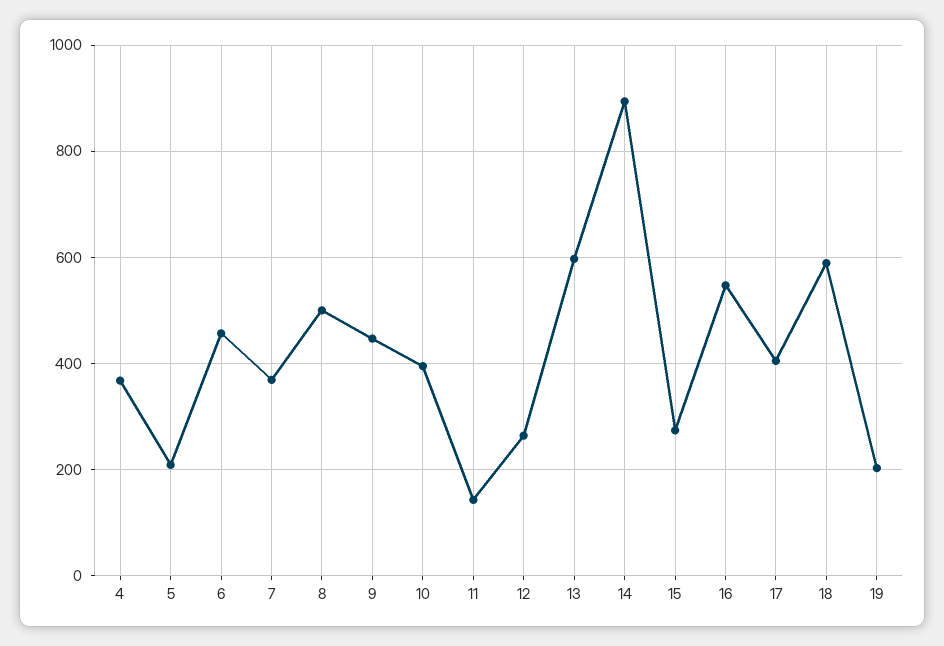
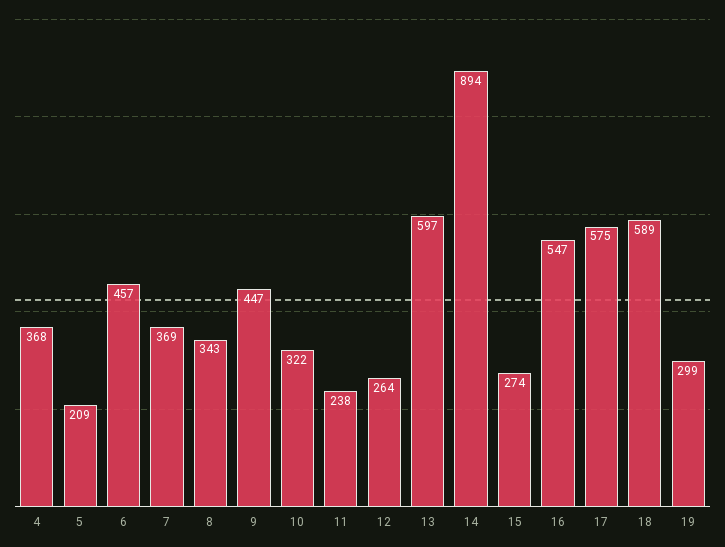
8: 500 -> 343
10: 400 -> 322
11: 140 -> 238
17: 400 -> 575
19: 200 -> 299

